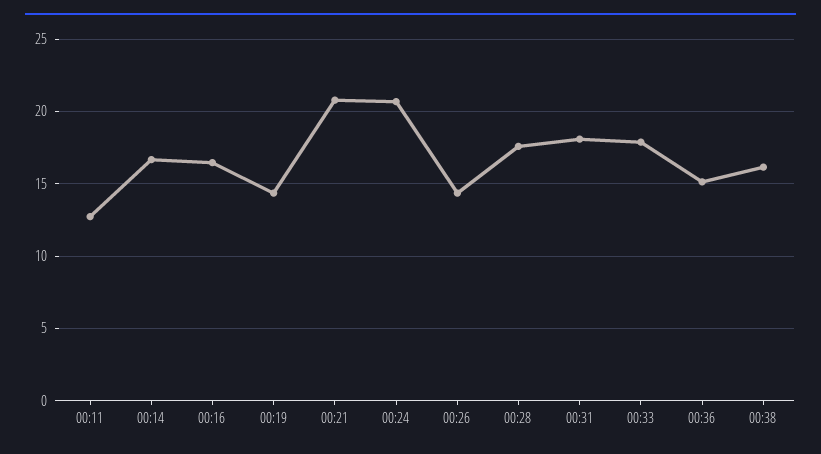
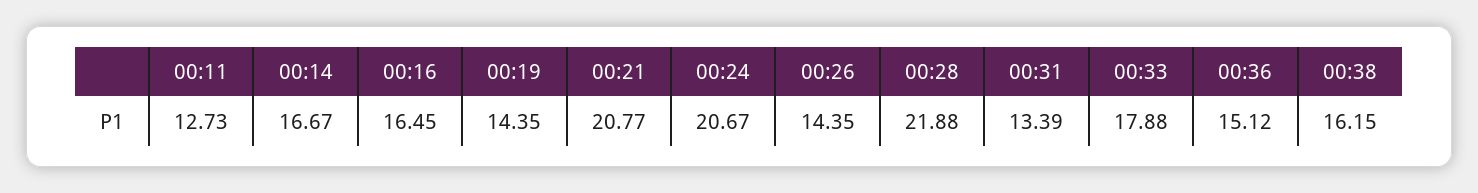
00:28: 17.5 -> 21.88
00:31: 18 -> 13.39

